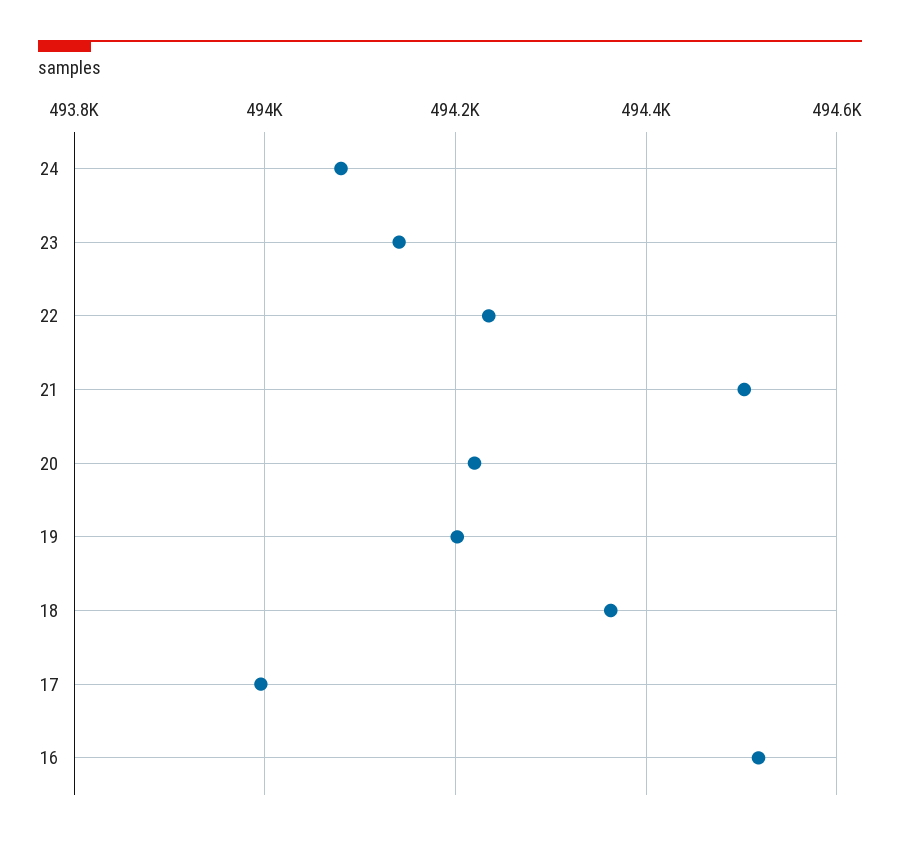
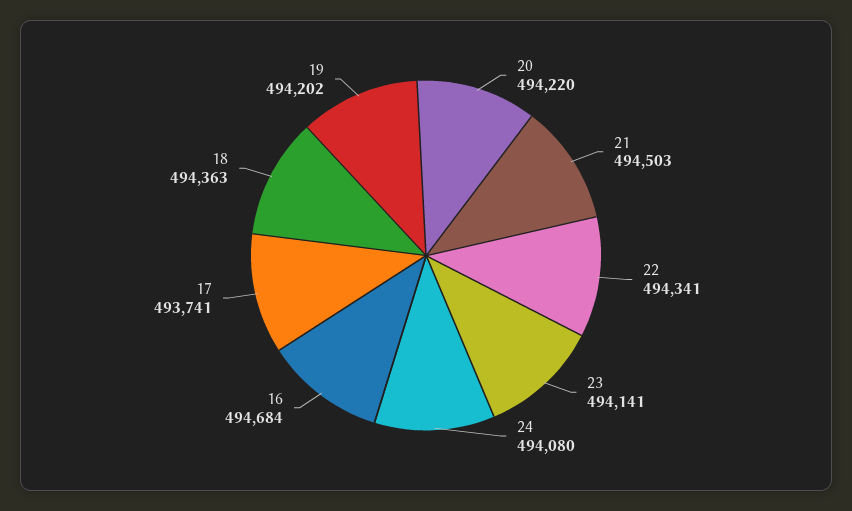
22: 494240 -> 494341
17: 494000 -> 493741
16: 494520 -> 494684

